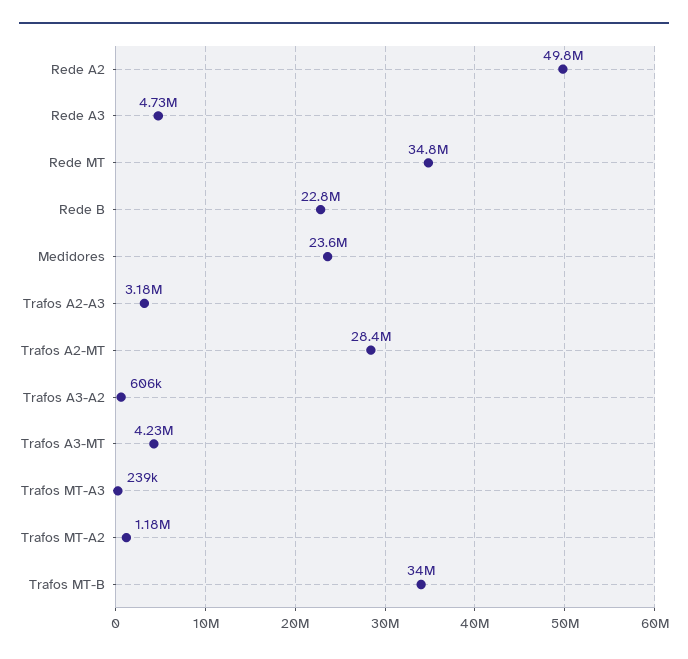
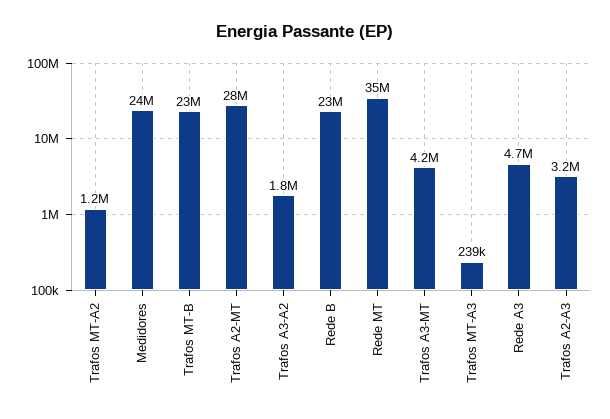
Rede A2: 49800000 -> none
Trafos A3-A2: 606000 -> 1800000
Trafos MT-B: 34000000 -> 23000000

